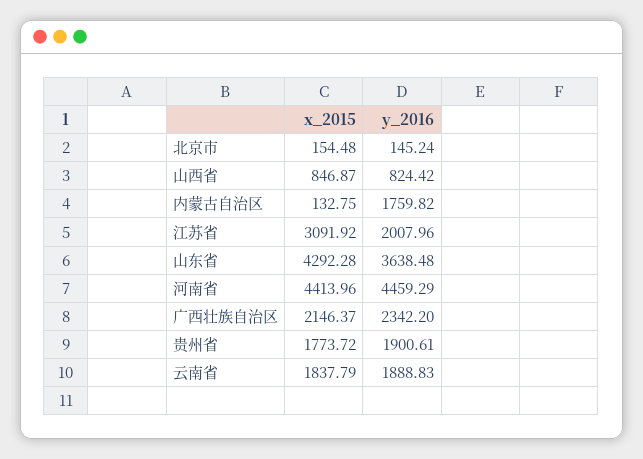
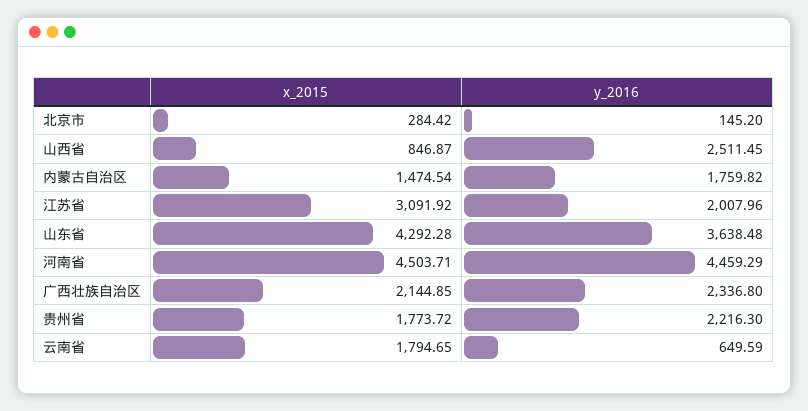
x_2015, 北京市: 154.48 -> 284.42
y_2016, 北京市: 145.24 -> 145.2
y_2016, 山西省: 824.42 -> 2511.45
x_2015, 内蒙古自治区: 132.75 -> 1474.54
x_2015, 河南省: 4413.96 -> 4503.71
x_2015, 广西壮族自治区: 2146.37 -> 2144.85
y_2016, 广西壮族自治区: 2342.2 -> 2336.8
y_2016, 贵州省: 1900.61 -> 2216.3
x_2015, 云南省: 1837.79 -> 1794.65
y_2016, 云南省: 1888.83 -> 649.59

